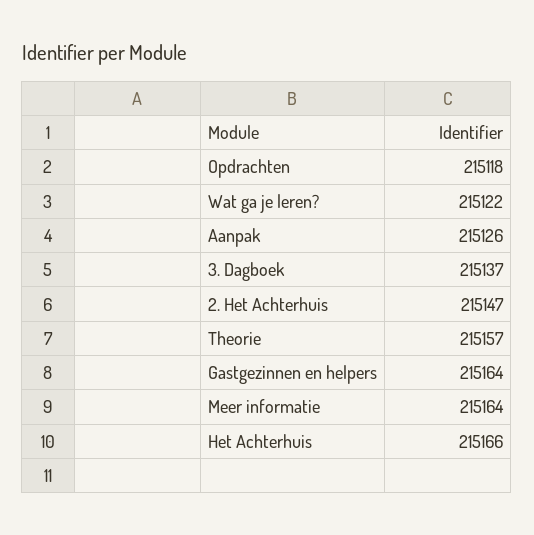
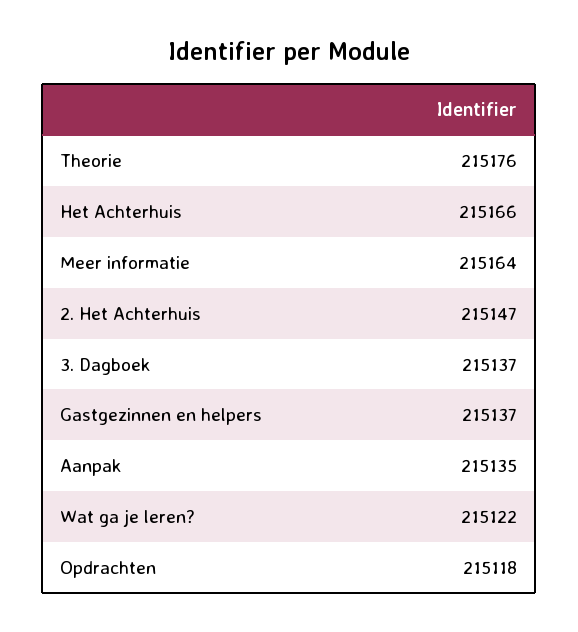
Aanpak: 215126 -> 215135
Theorie: 215157 -> 215176
Gastgezinnen en helpers: 215164 -> 215137

